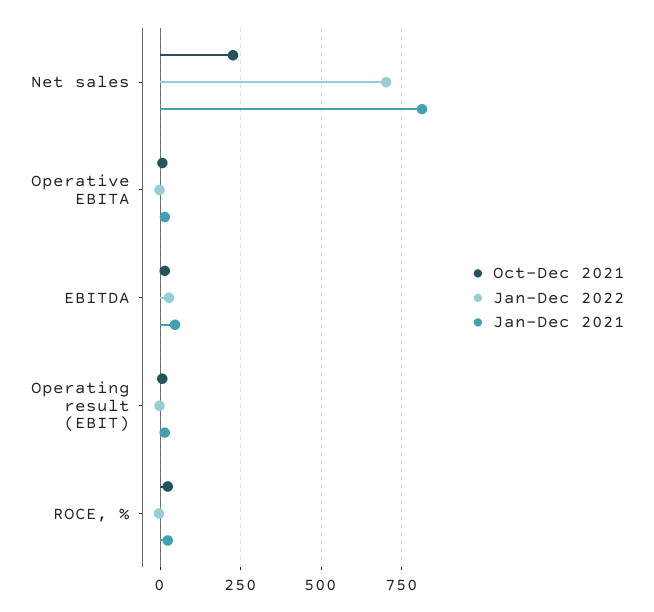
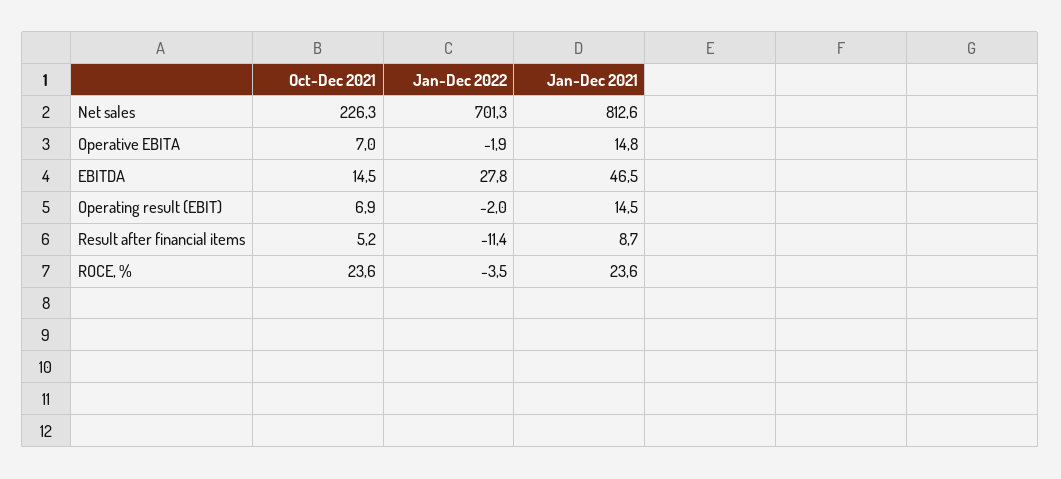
Oct-Dec 2021, Result after financial items: none -> 5.2
Jan-Dec 2022, Result after financial items: none -> -11.4
Jan-Dec 2021, Result after financial items: none -> 8.7

